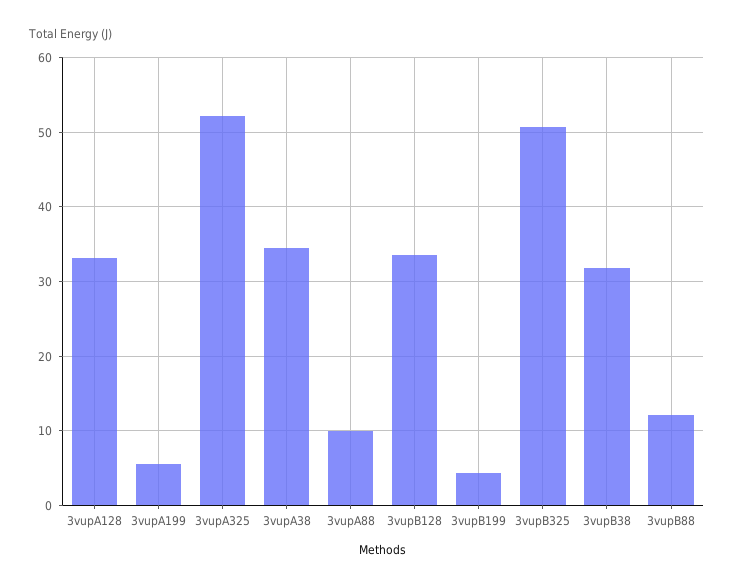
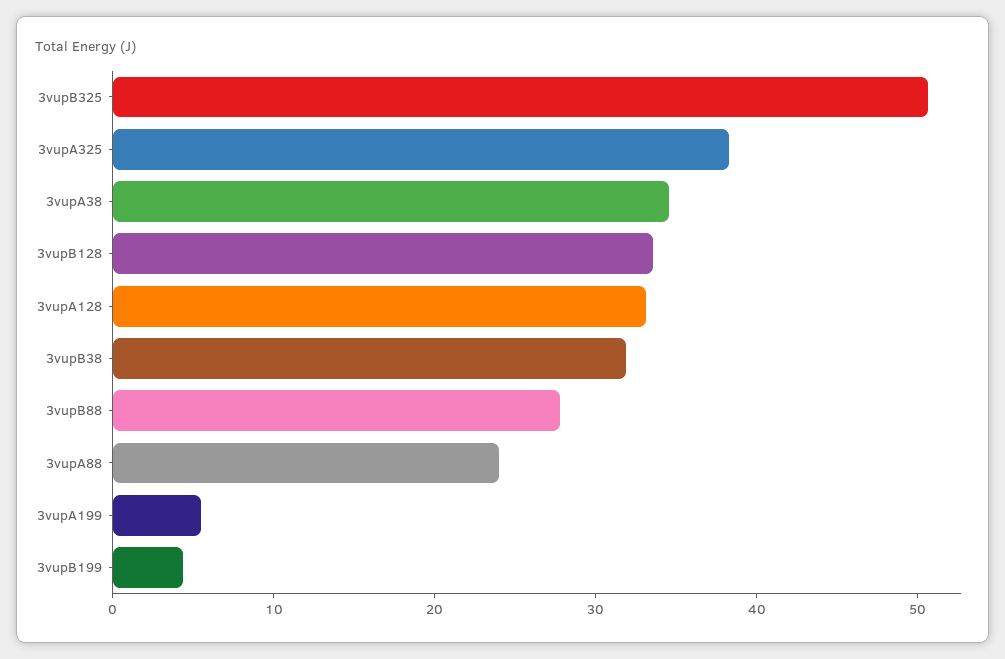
3vupA325: 52 -> 38
3vupA88: 10 -> 24
3vupB88: 12 -> 28

